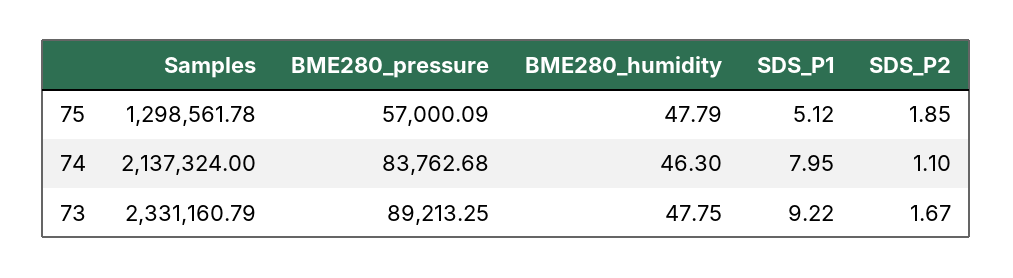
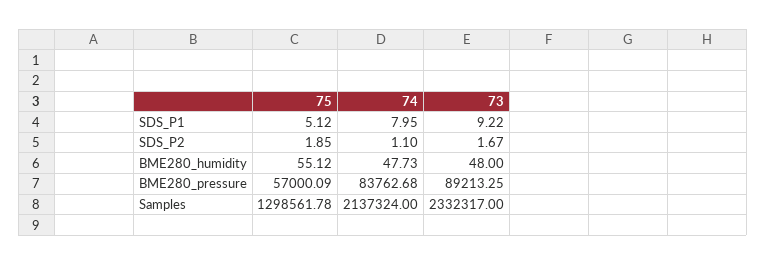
BME280_humidity, 75: 47.79 -> 55.12
BME280_humidity, 74: 46.3 -> 47.73
Samples, 73: 2331160.79 -> 2332317
BME280_humidity, 73: 47.75 -> 48

